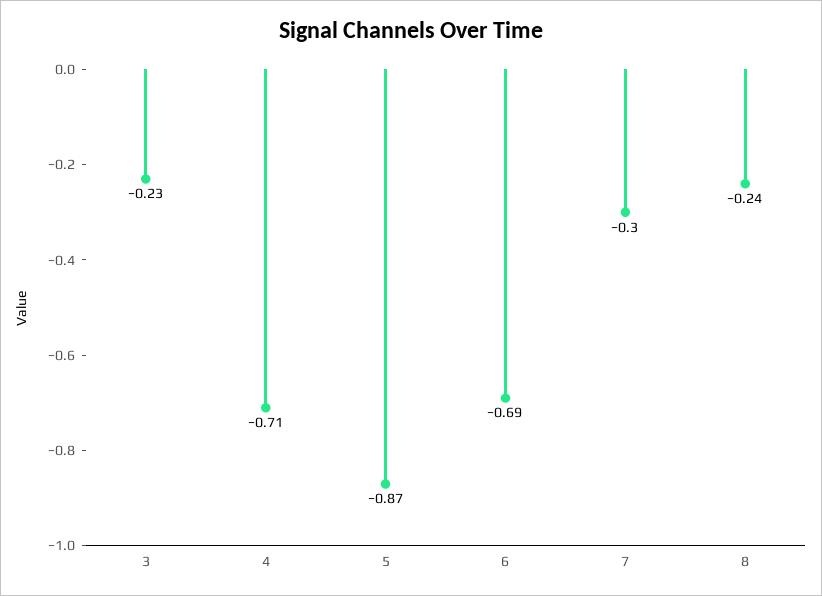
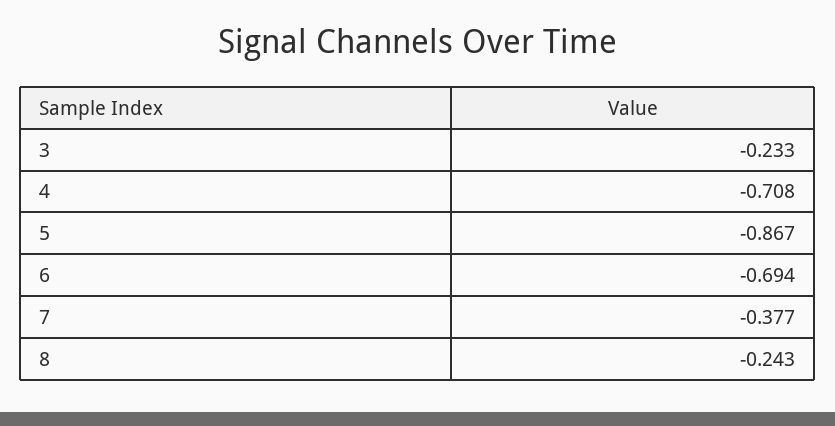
7: -0.3 -> -0.377

